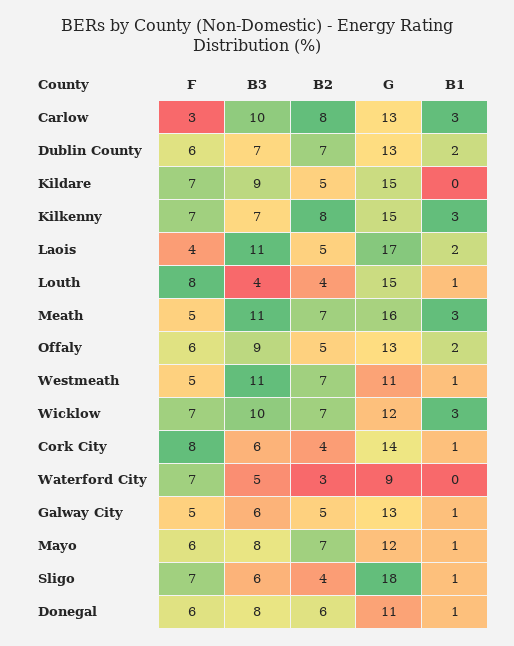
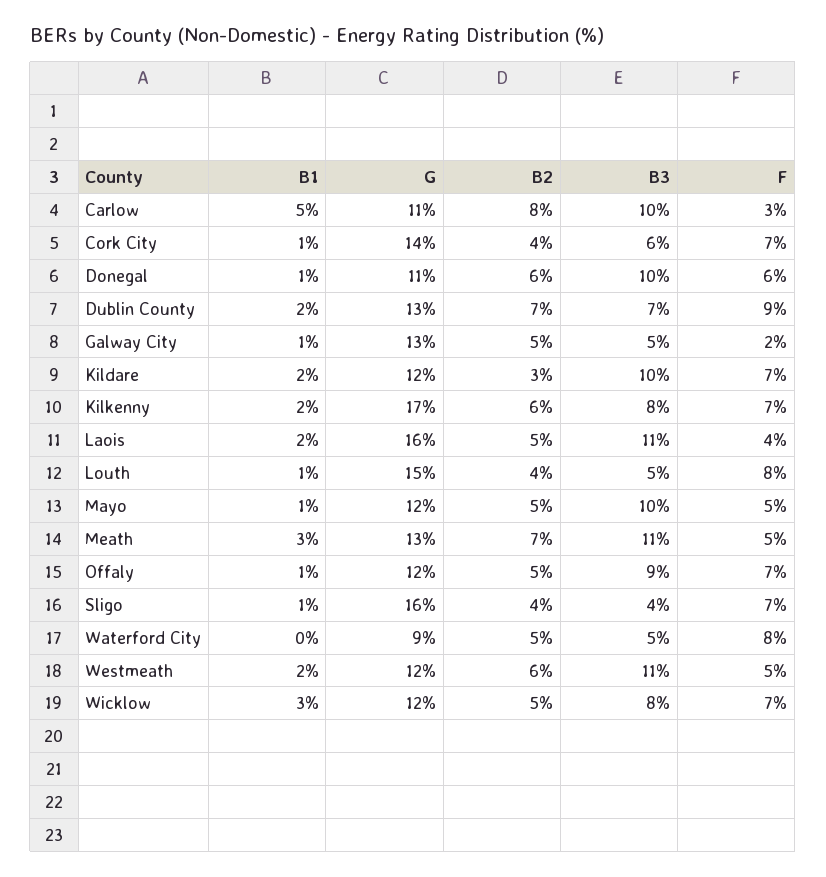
G, Carlow: 13 -> 11
B1, Carlow: 3 -> 5
F, Dublin County: 6 -> 9
B3, Kildare: 9 -> 10
B2, Kildare: 5 -> 3
G, Kildare: 15 -> 12
B1, Kildare: 0 -> 2
B3, Kilkenny: 7 -> 8
B2, Kilkenny: 8 -> 6
G, Kilkenny: 15 -> 17
B1, Kilkenny: 3 -> 2
G, Laois: 17 -> 16
B3, Louth: 4 -> 5
G, Meath: 16 -> 13
F, Offaly: 6 -> 7
G, Offaly: 13 -> 12
B1, Offaly: 2 -> 1
B2, Westmeath: 7 -> 6
G, Westmeath: 11 -> 12
B1, Westmeath: 1 -> 2
B3, Wicklow: 10 -> 8
B2, Wicklow: 7 -> 5
F, Cork City: 8 -> 7
F, Waterford City: 7 -> 8
B2, Waterford City: 3 -> 5
F, Galway City: 5 -> 2
B3, Galway City: 6 -> 5
F, Mayo: 6 -> 5
B3, Mayo: 8 -> 10
B2, Mayo: 7 -> 5
B3, Sligo: 6 -> 4
G, Sligo: 18 -> 16
B3, Donegal: 8 -> 10

